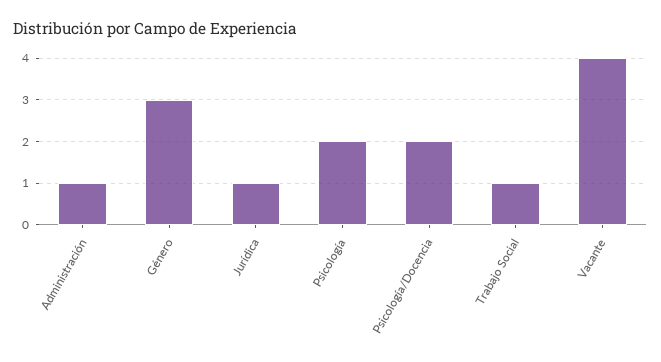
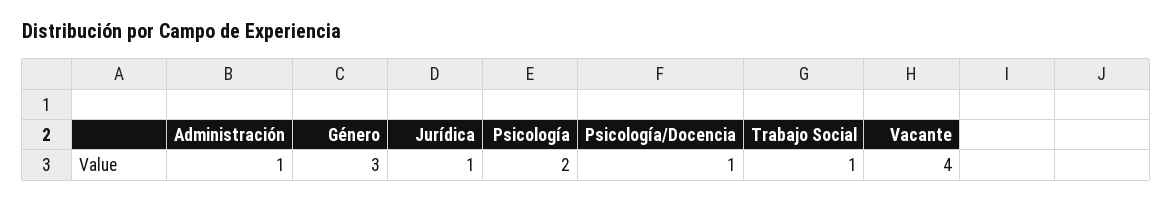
Psicología/Docencia: 2 -> 1

